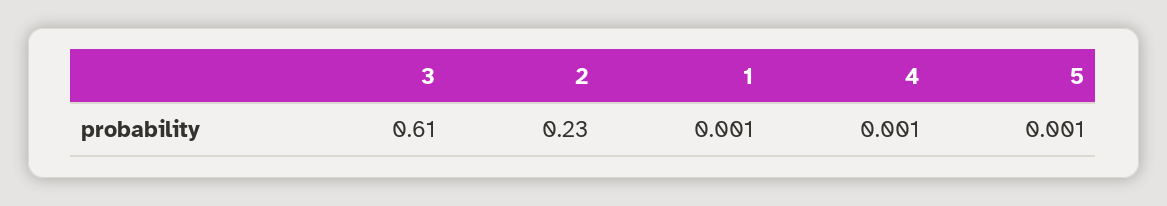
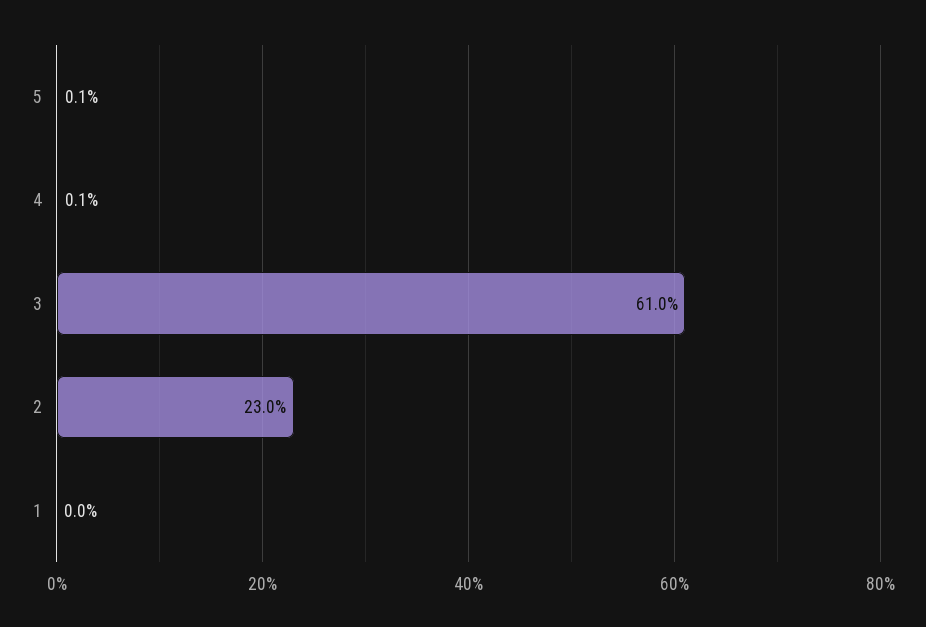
1: 0.001 -> 0

